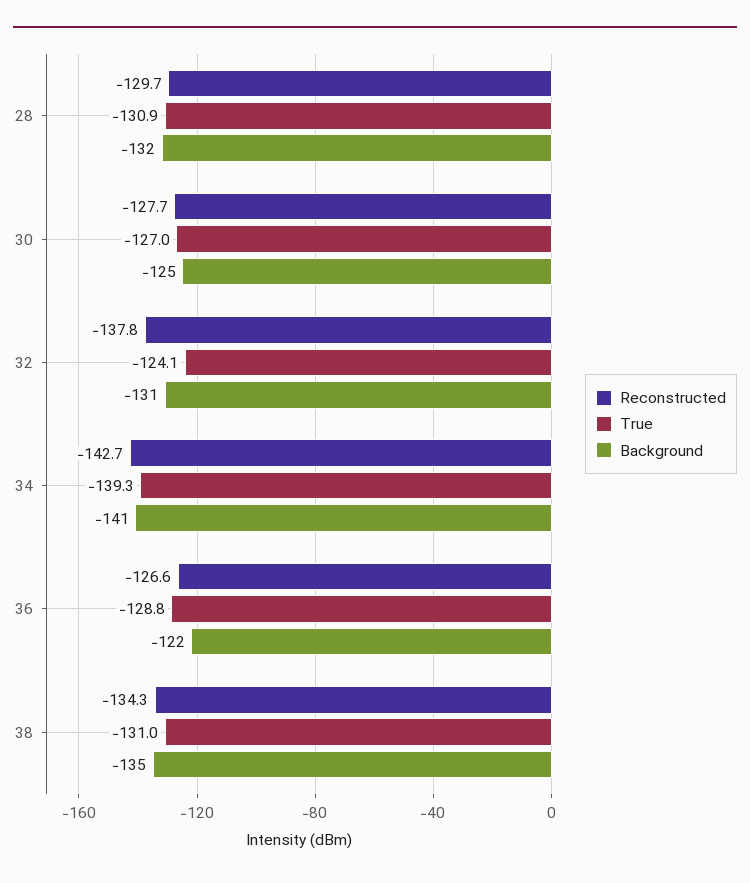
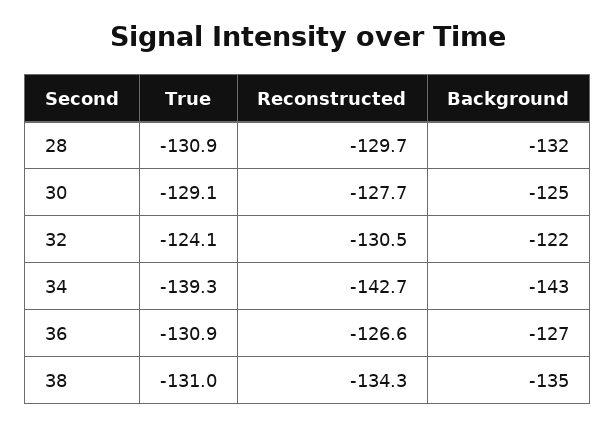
True, 30: -127 -> -129.1
Reconstructed, 32: -137.8 -> -130.5
Background, 32: -131 -> -122
Background, 34: -141 -> -143
True, 36: -128.8 -> -130.9
Background, 36: -122 -> -127

